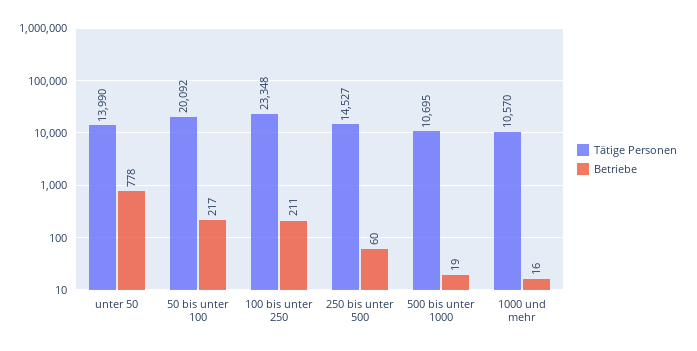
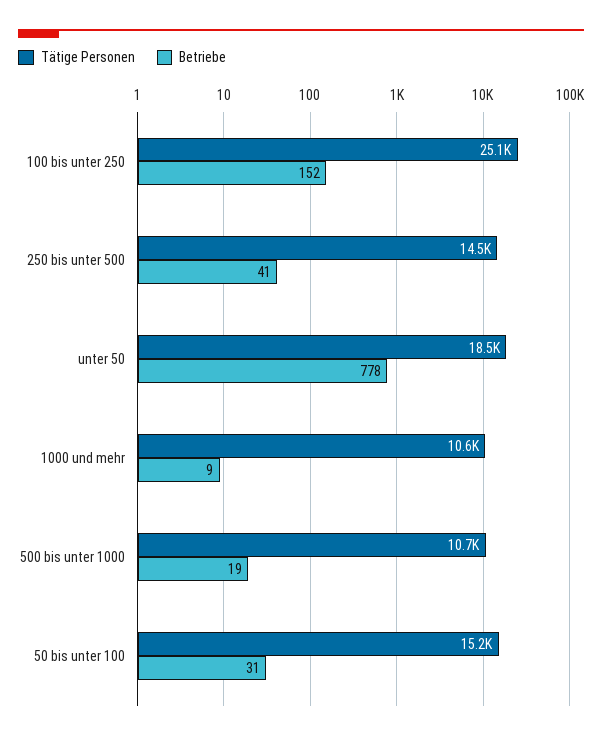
Tätige Personen, unter 50: 13990 -> 18500
Tätige Personen, 50 bis unter 100: 20092 -> 15200
Betriebe, 50 bis unter 100: 217 -> 31
Tätige Personen, 100 bis unter 250: 23348 -> 25100
Betriebe, 100 bis unter 250: 211 -> 152
Betriebe, 250 bis unter 500: 60 -> 41
Betriebe, 1000 und mehr: 16 -> 9

